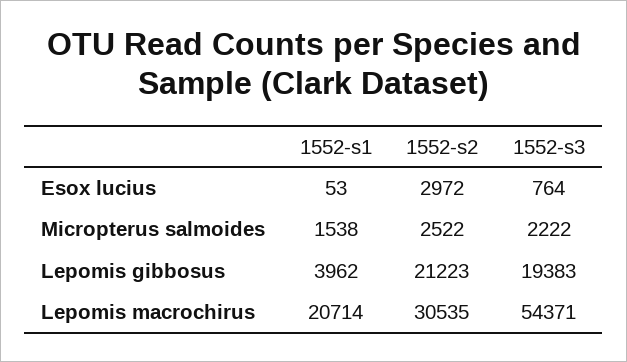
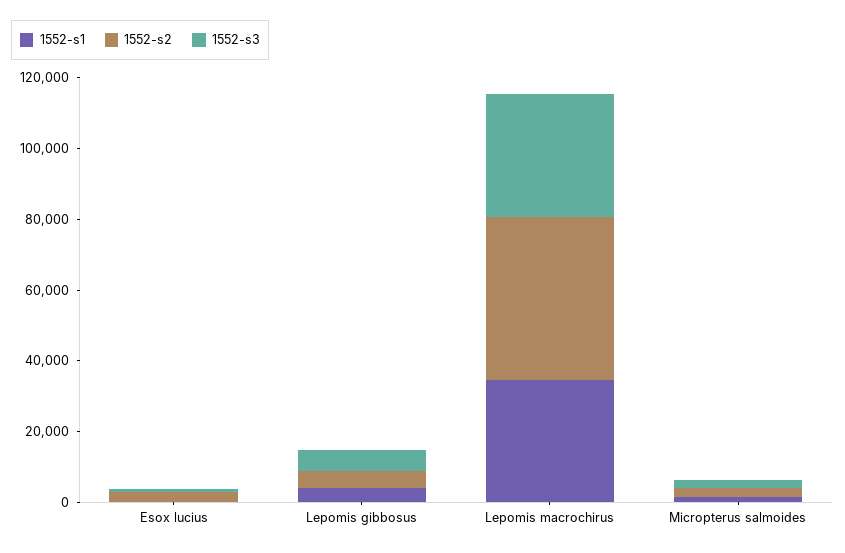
1552-s2, Lepomis gibbosus: 21223 -> 5000
1552-s3, Lepomis gibbosus: 19383 -> 5000
1552-s1, Lepomis macrochirus: 20714 -> 35000
1552-s2, Lepomis macrochirus: 30535 -> 45000
1552-s3, Lepomis macrochirus: 54371 -> 35000

